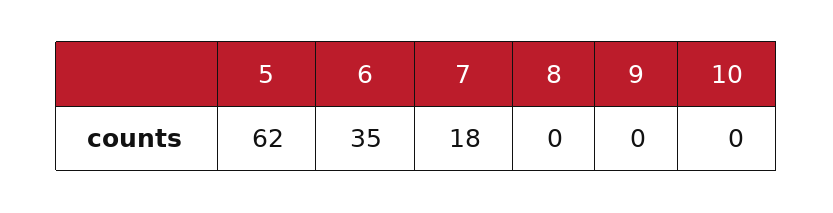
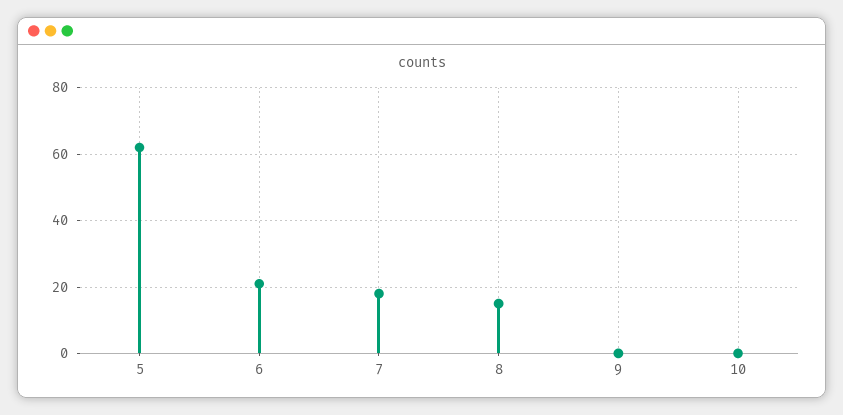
6: 35 -> 20
8: 0 -> 15

